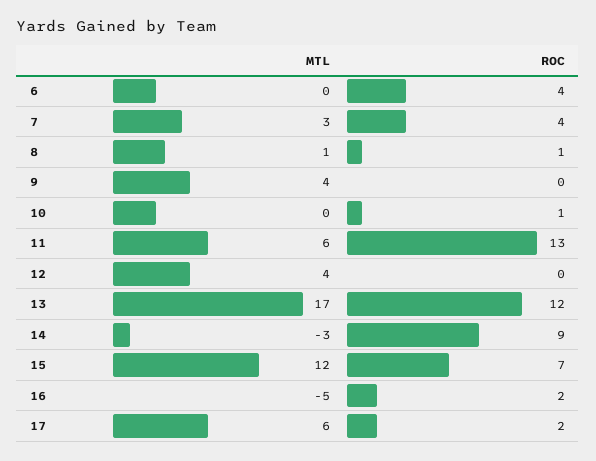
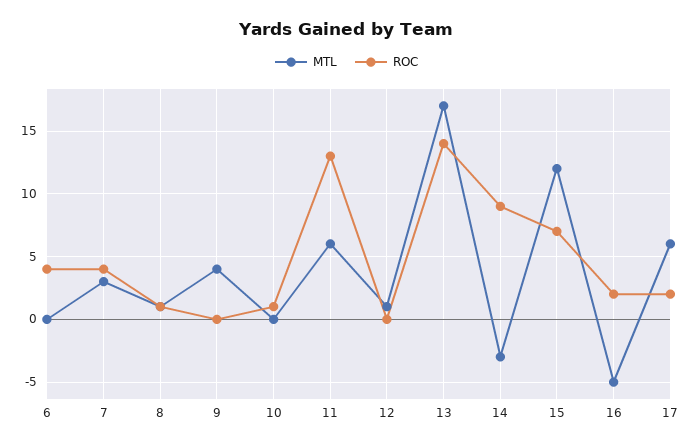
MTL, 12: 4 -> 1
ROC, 13: 12 -> 14

